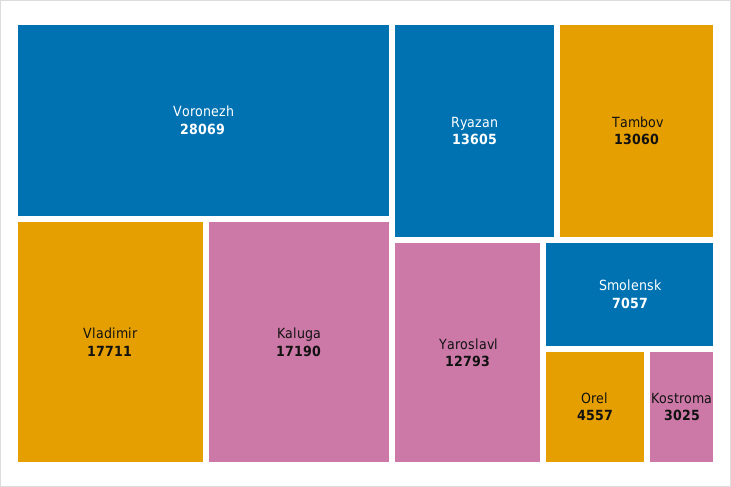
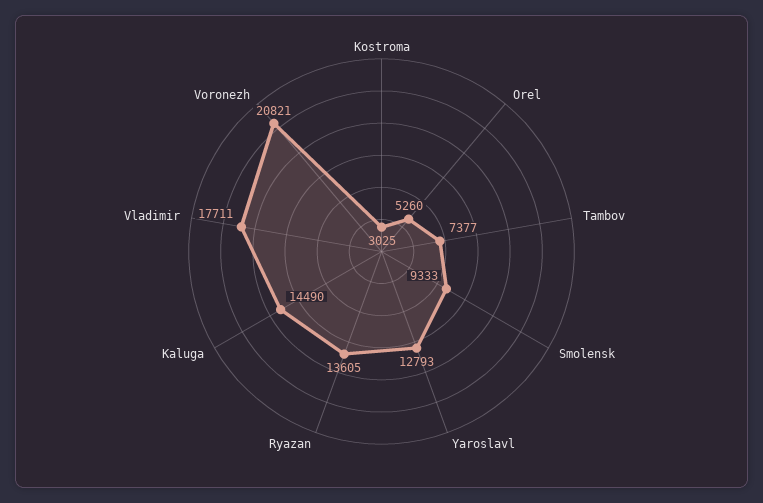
Voronezh: 28069 -> 20821
Kaluga: 17190 -> 14490
Tambov: 13060 -> 7377
Smolensk: 7057 -> 9333
Orel: 4557 -> 5260

